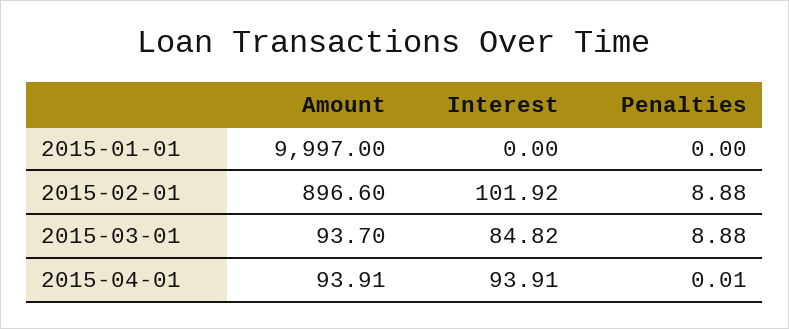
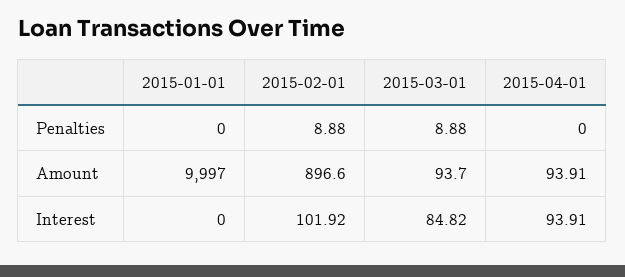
Penalties, 2015-04-01: 0.01 -> 0

